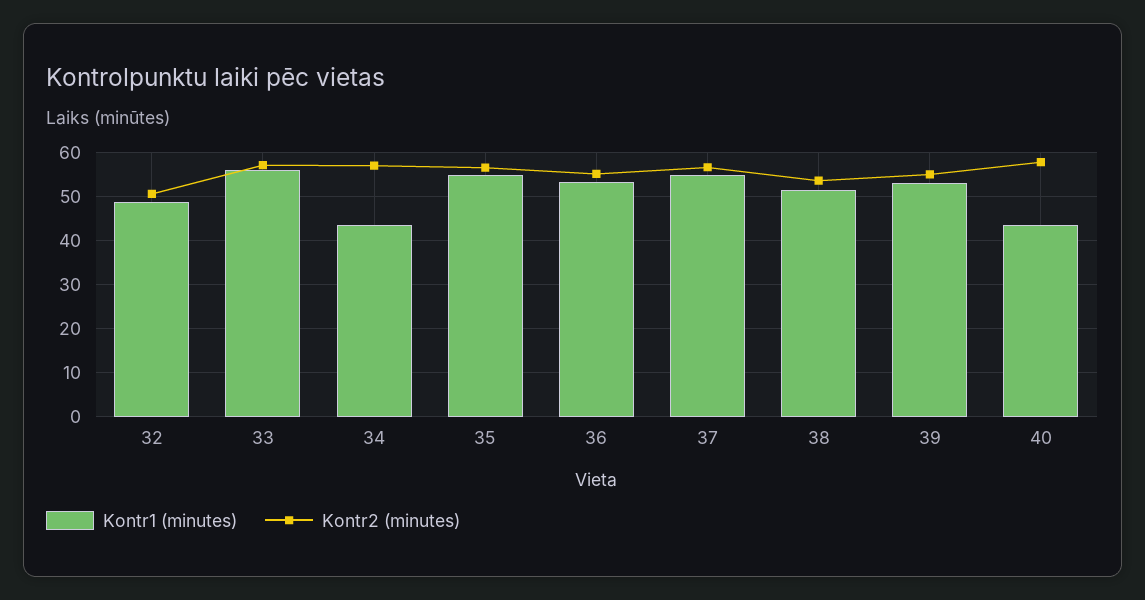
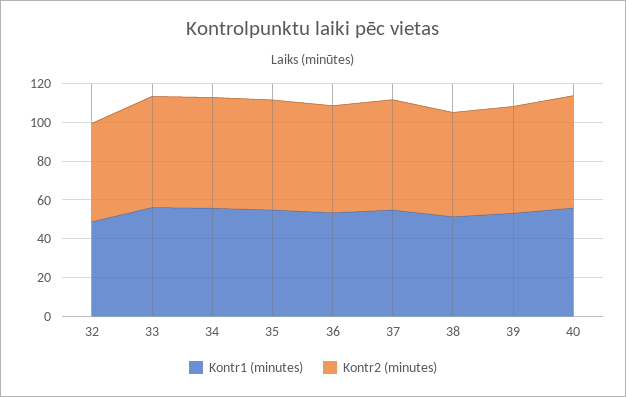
Kontr1 (minutes), 34: 44 -> 55
Kontr1 (minutes), 40: 44 -> 55

